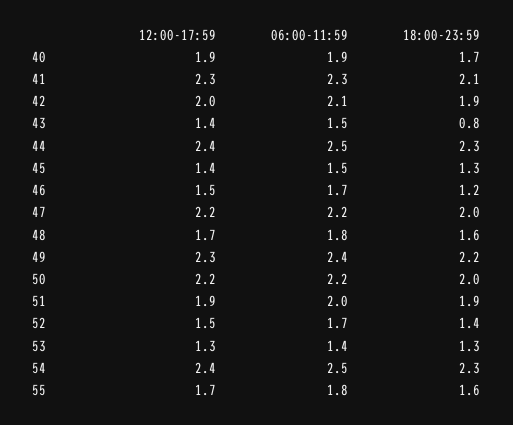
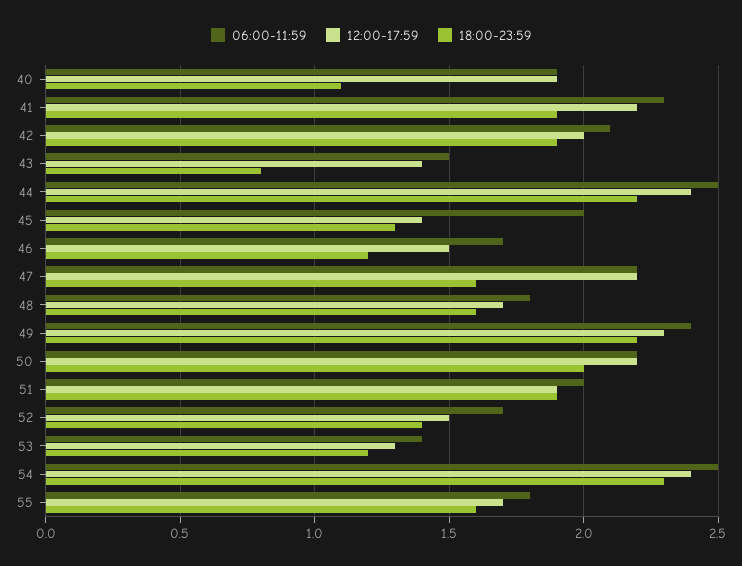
18:00-23:59, 40: 1.7 -> 1.1
12:00-17:59, 41: 2.3 -> 2.2
18:00-23:59, 41: 2.1 -> 1.9
18:00-23:59, 44: 2.3 -> 2.2
06:00-11:59, 45: 1.5 -> 2
18:00-23:59, 47: 2 -> 1.6
18:00-23:59, 53: 1.3 -> 1.2

